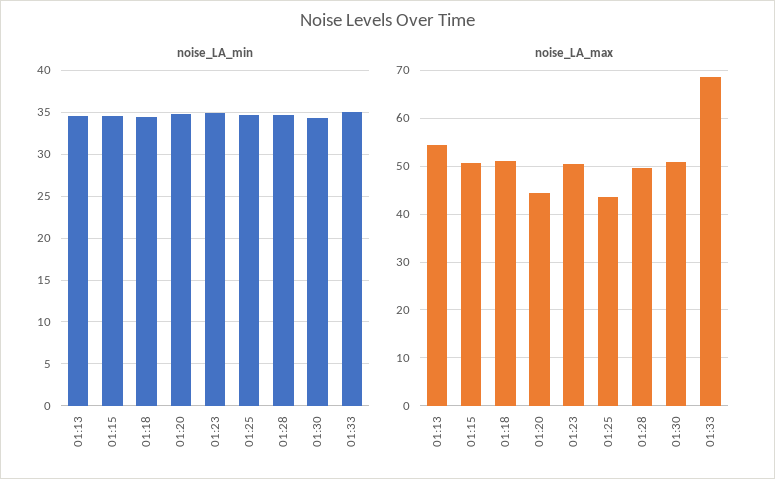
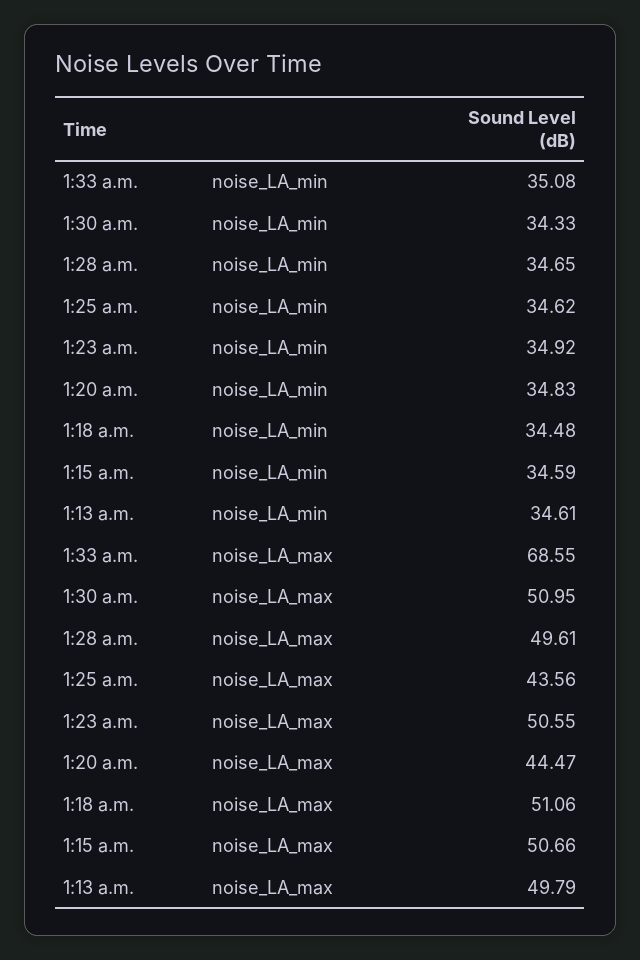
noise_LA_max, 01:13: 54 -> 49.79

